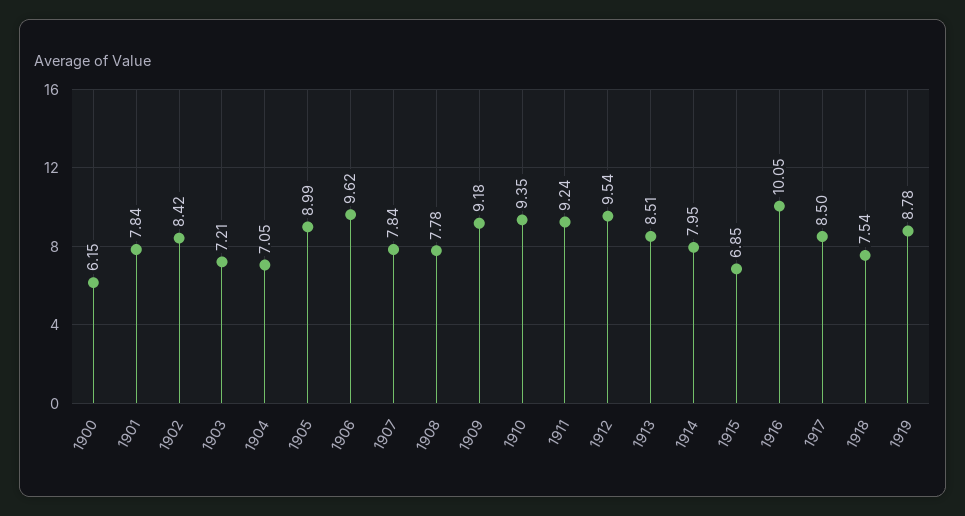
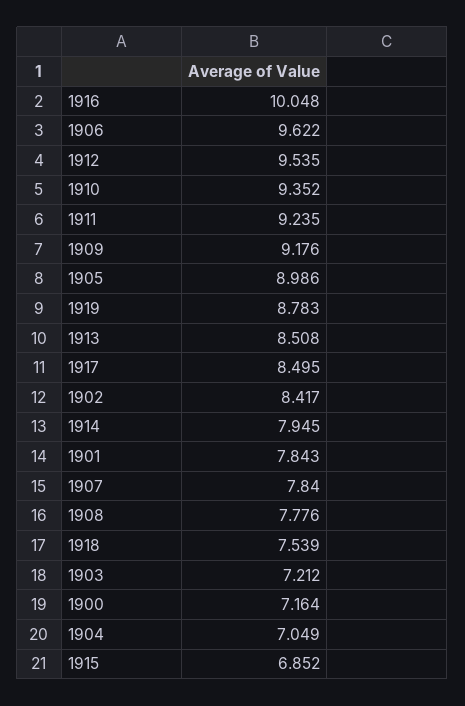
1900: 6.15 -> 7.164

